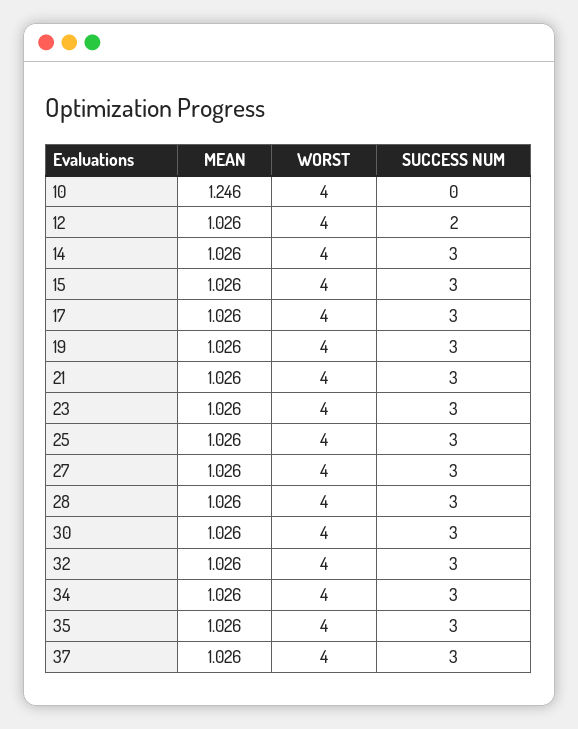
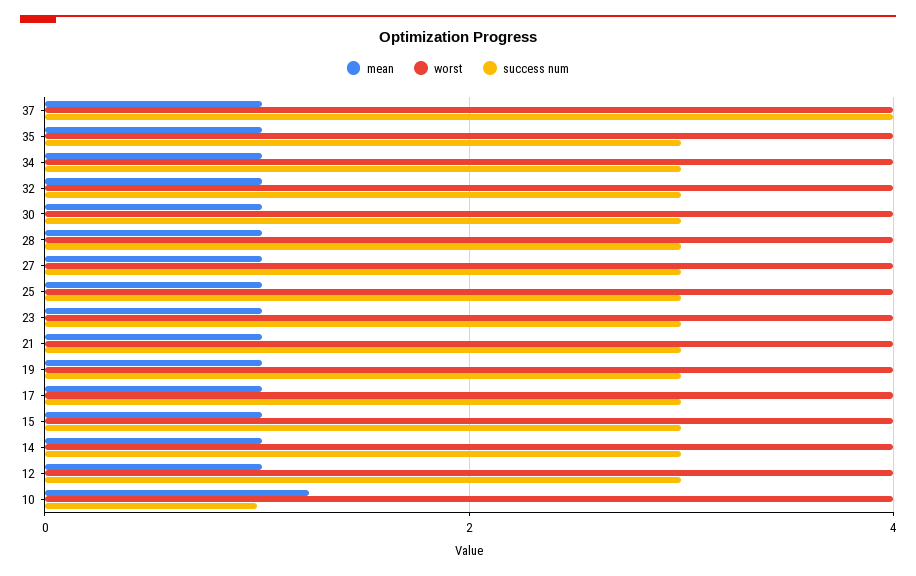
SUCCESS NUM, 10: 0 -> 1
SUCCESS NUM, 12: 2 -> 3
SUCCESS NUM, 37: 3 -> 4

